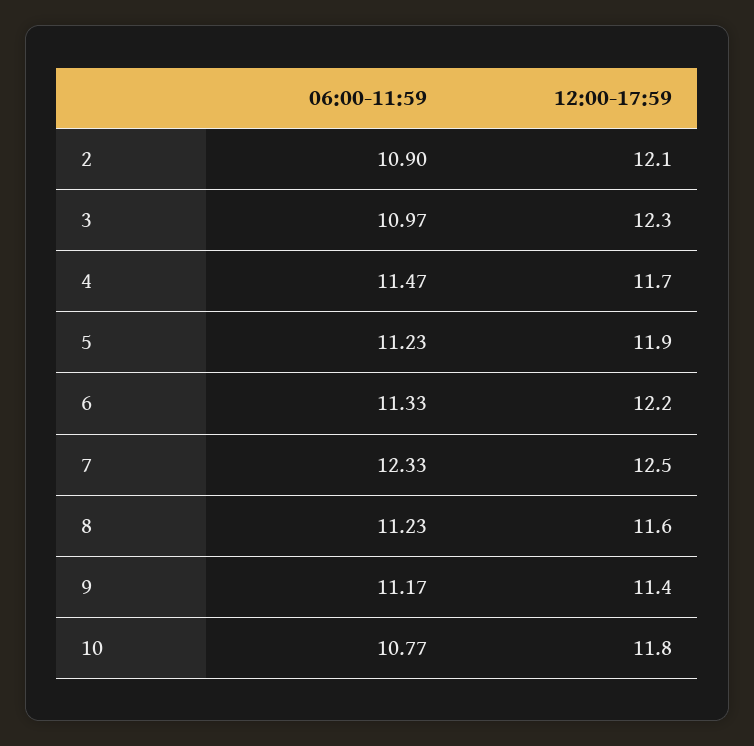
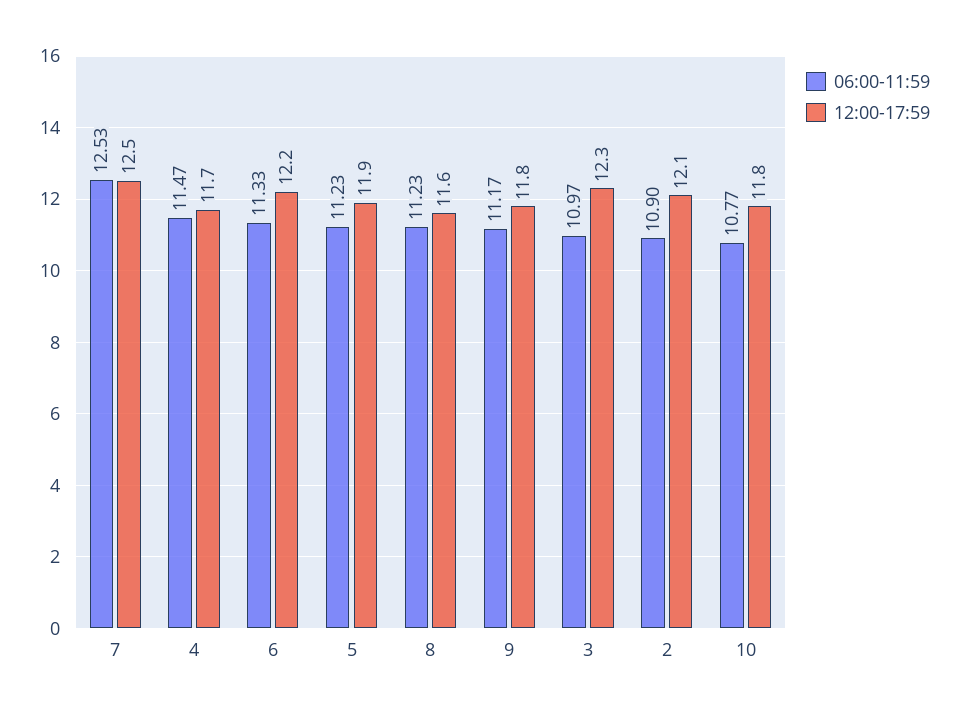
06:00-11:59, 7: 12.33 -> 12.53
12:00-17:59, 9: 11.4 -> 11.8

